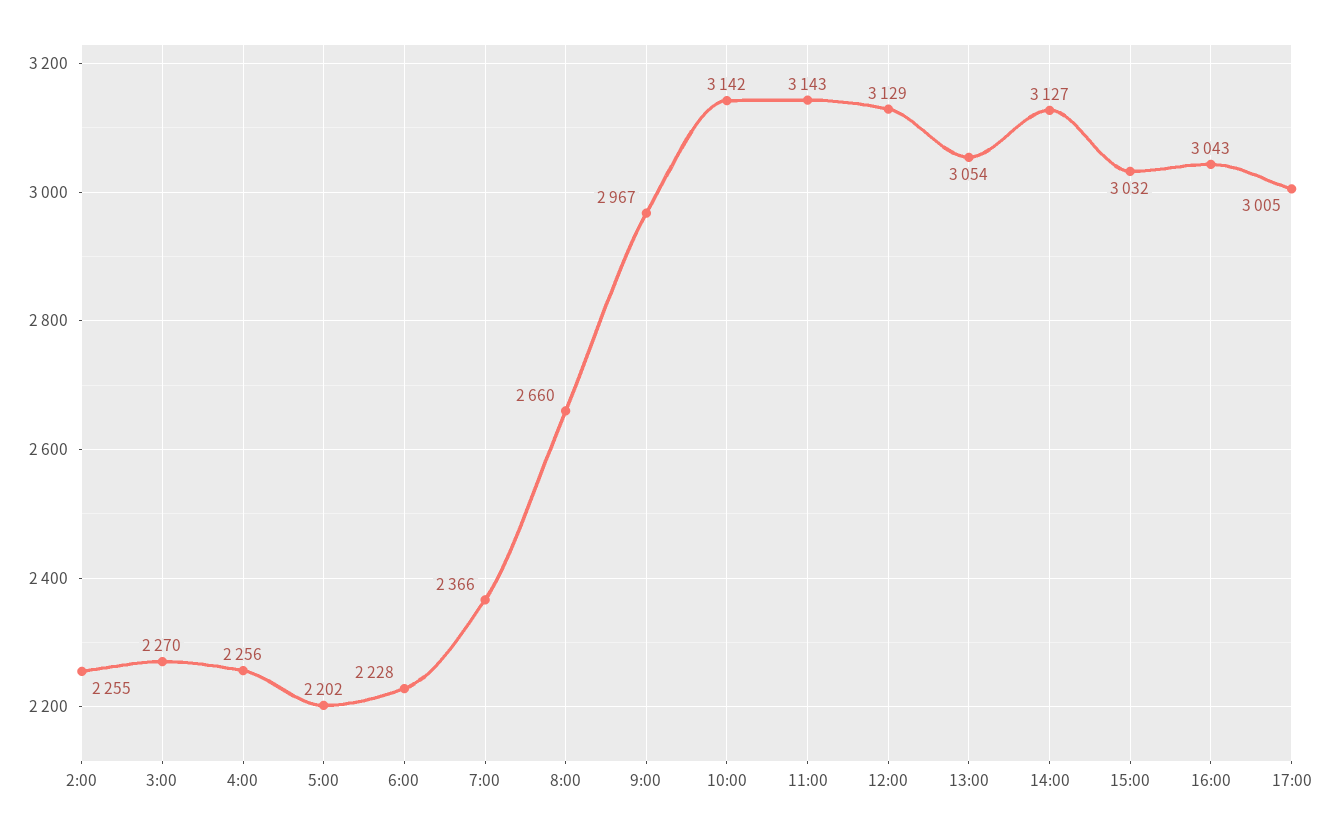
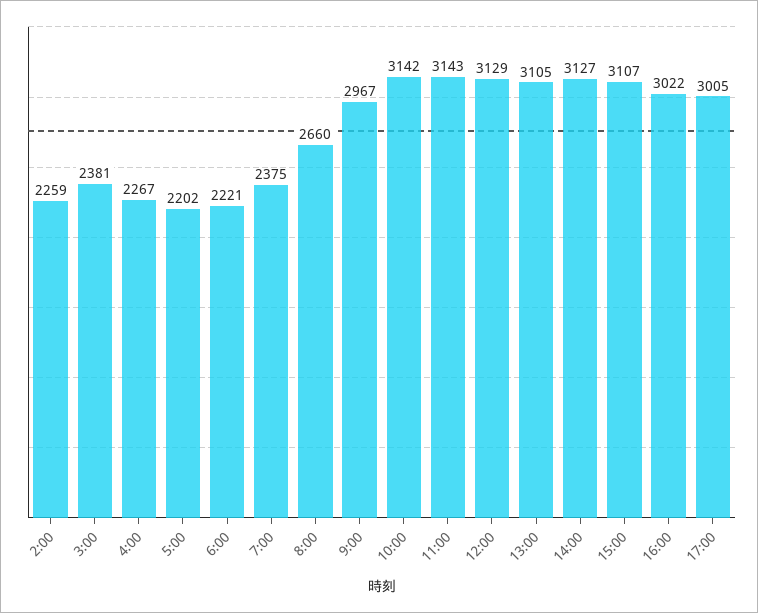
2:00: 2255 -> 2259
3:00: 2270 -> 2381
4:00: 2256 -> 2267
6:00: 2228 -> 2221
7:00: 2366 -> 2375
13:00: 3054 -> 3105
15:00: 3032 -> 3107
16:00: 3043 -> 3022

